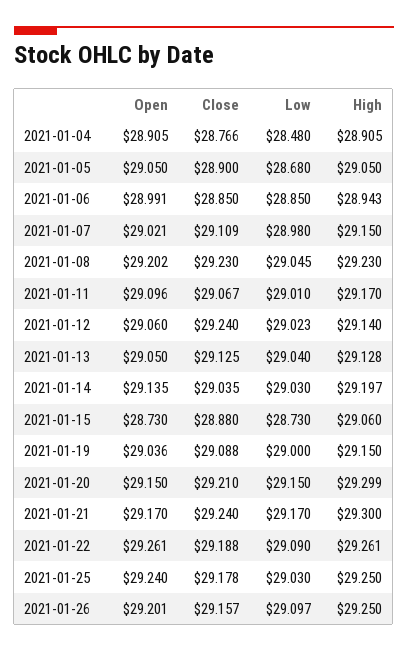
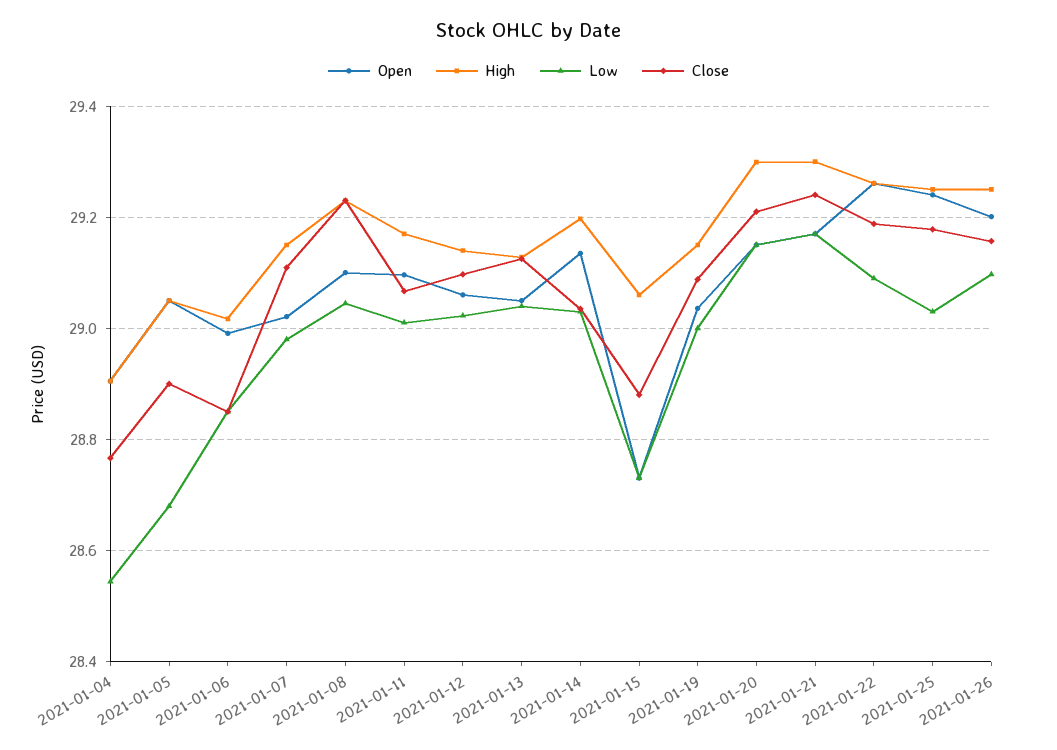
Low, 2021-01-04: 28.48 -> 28.54
High, 2021-01-06: 28.943 -> 29.02
Open, 2021-01-08: 29.202 -> 29.1
Close, 2021-01-12: 29.24 -> 29.1

